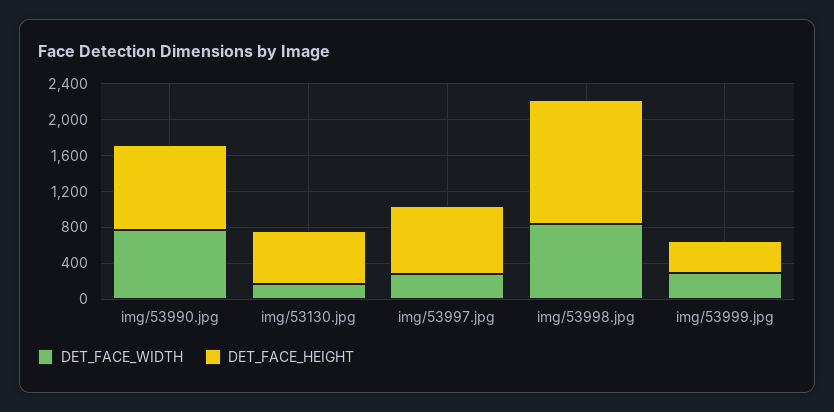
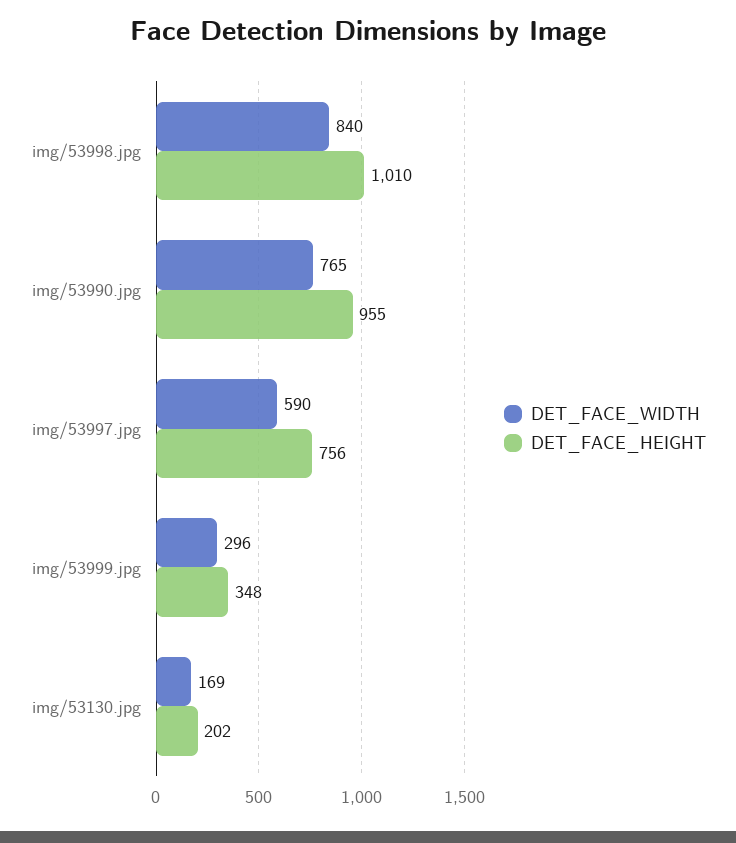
DET_FACE_HEIGHT, img/53130.jpg: 600 -> 202
DET_FACE_WIDTH, img/53997.jpg: 300 -> 590
DET_FACE_HEIGHT, img/53998.jpg: 1400 -> 1010

